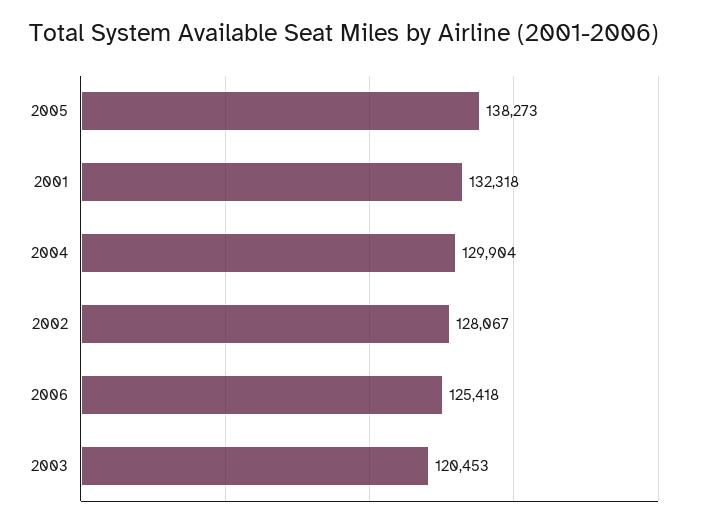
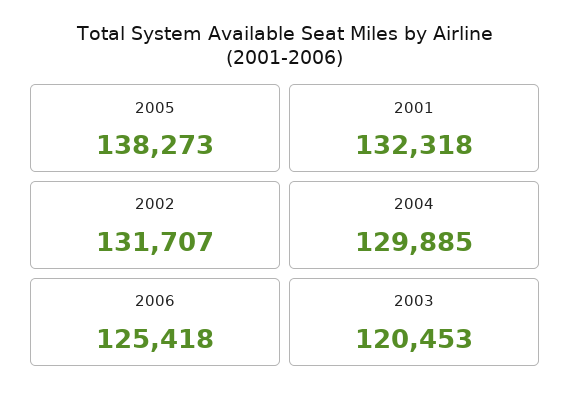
2004: 129904 -> 129885
2002: 128067 -> 131707

